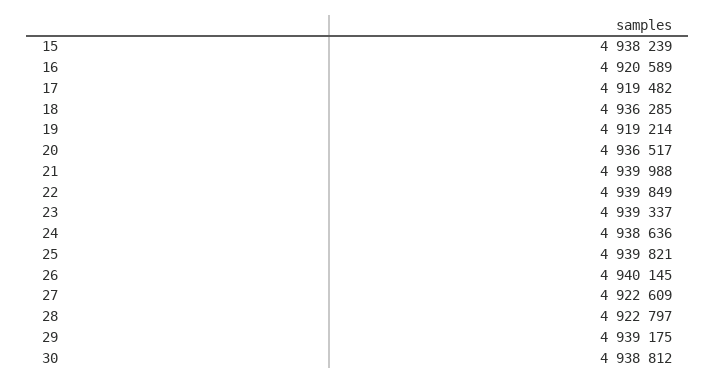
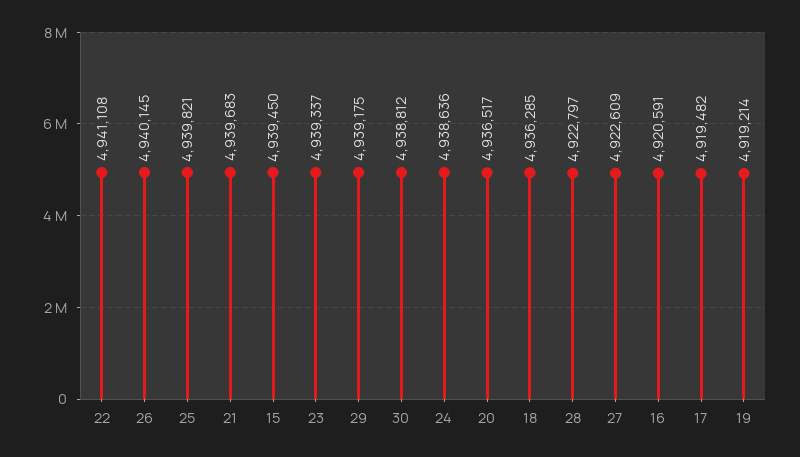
15: 4938239 -> 4939450
16: 4920589 -> 4920591
21: 4939988 -> 4939683
22: 4939849 -> 4941108

